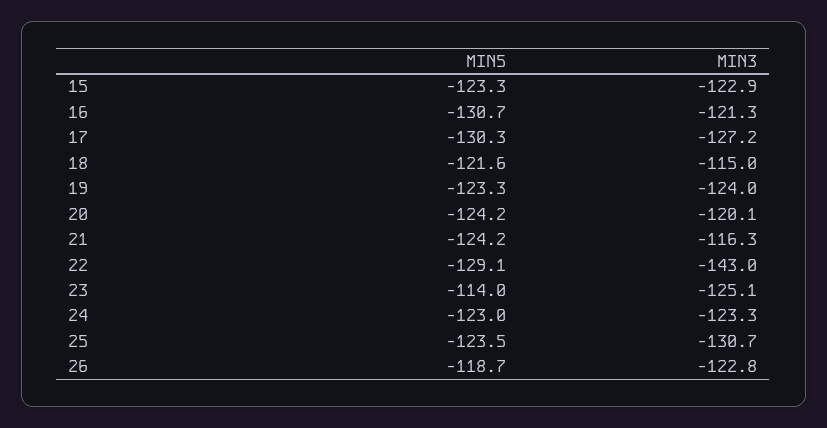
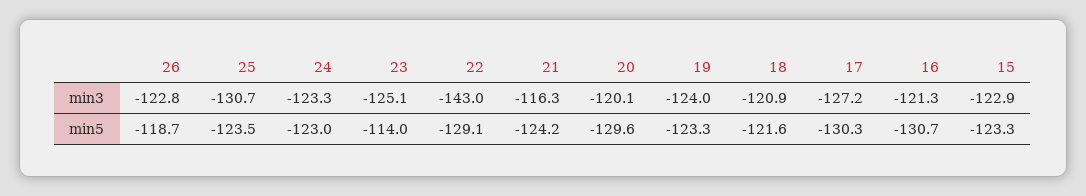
MIN3, 18: -115 -> -120.9
MIN5, 20: -124.2 -> -129.6

